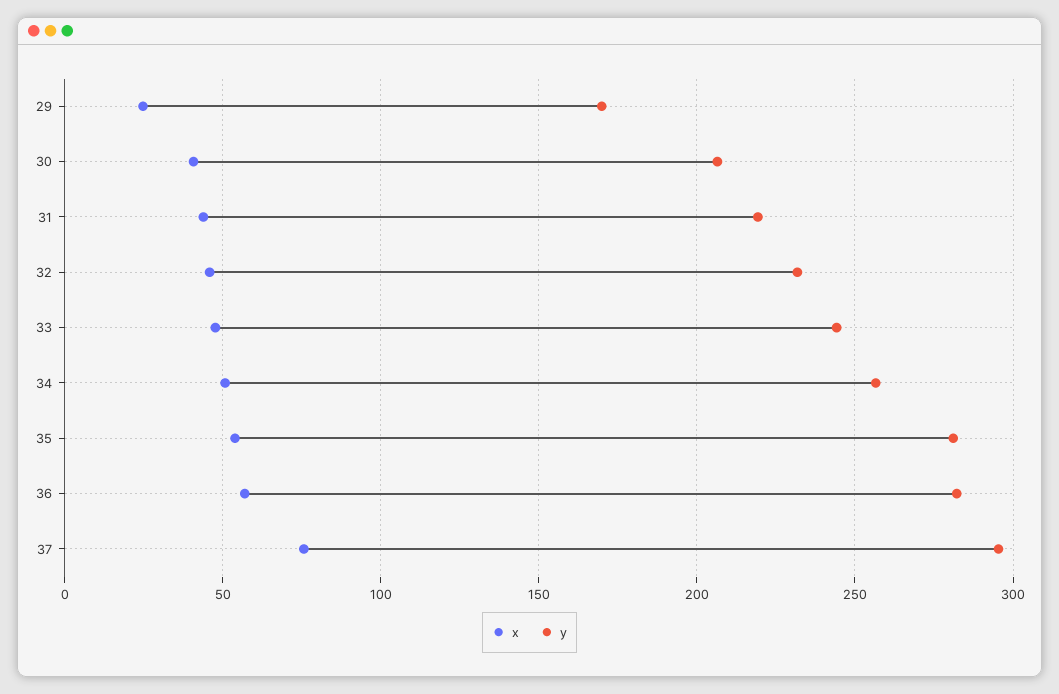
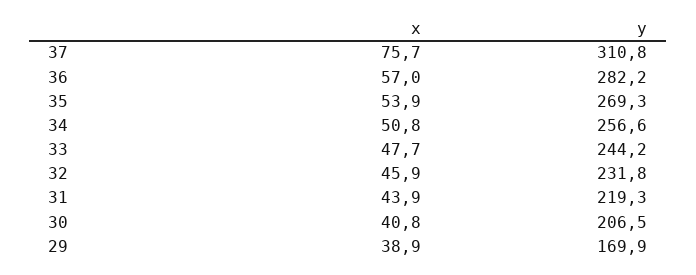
x, 29: 25 -> 38.9
y, 35: 280 -> 269.3
y, 37: 295 -> 310.8

